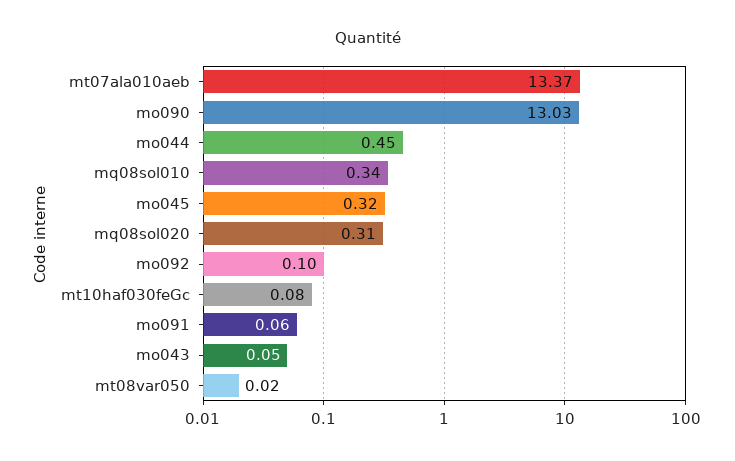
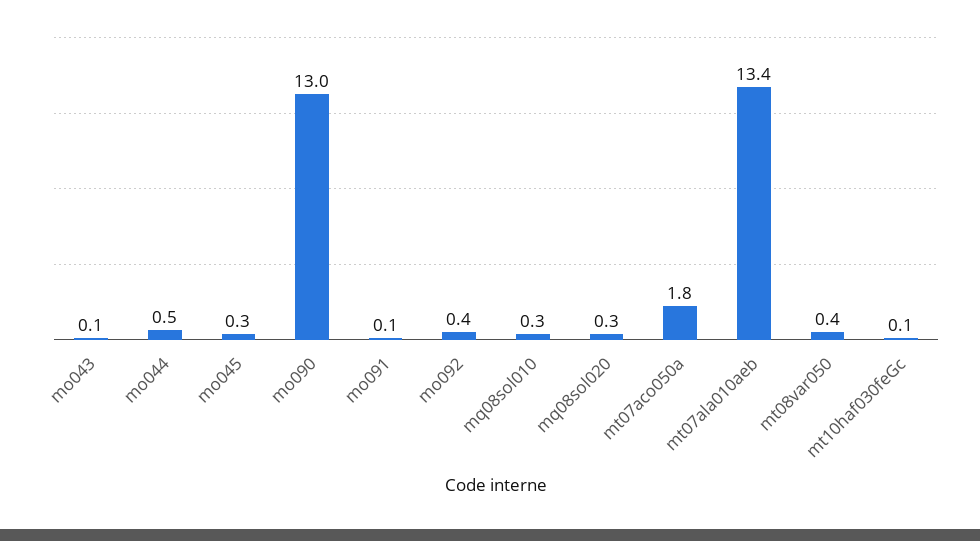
mo092: 0.1 -> 0.4
mt08var050: 0.02 -> 0.4
mt07aco050a: none -> 1.8

